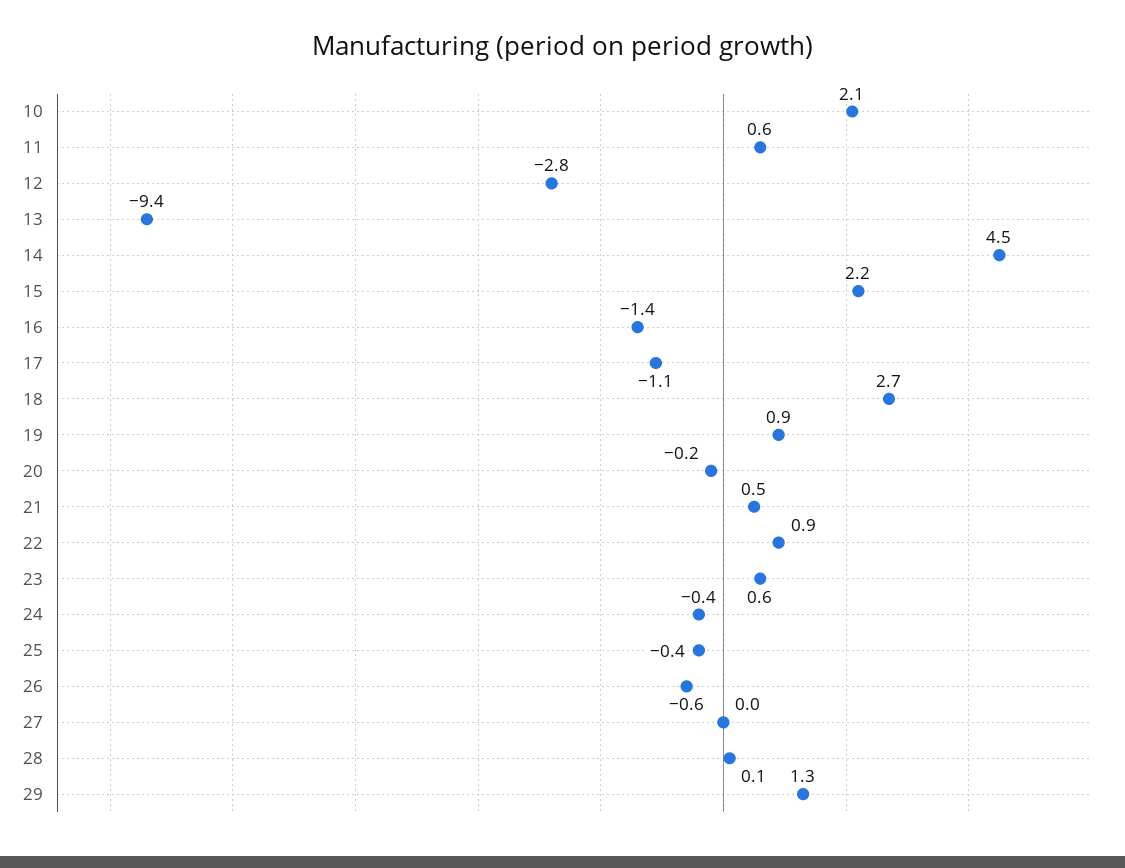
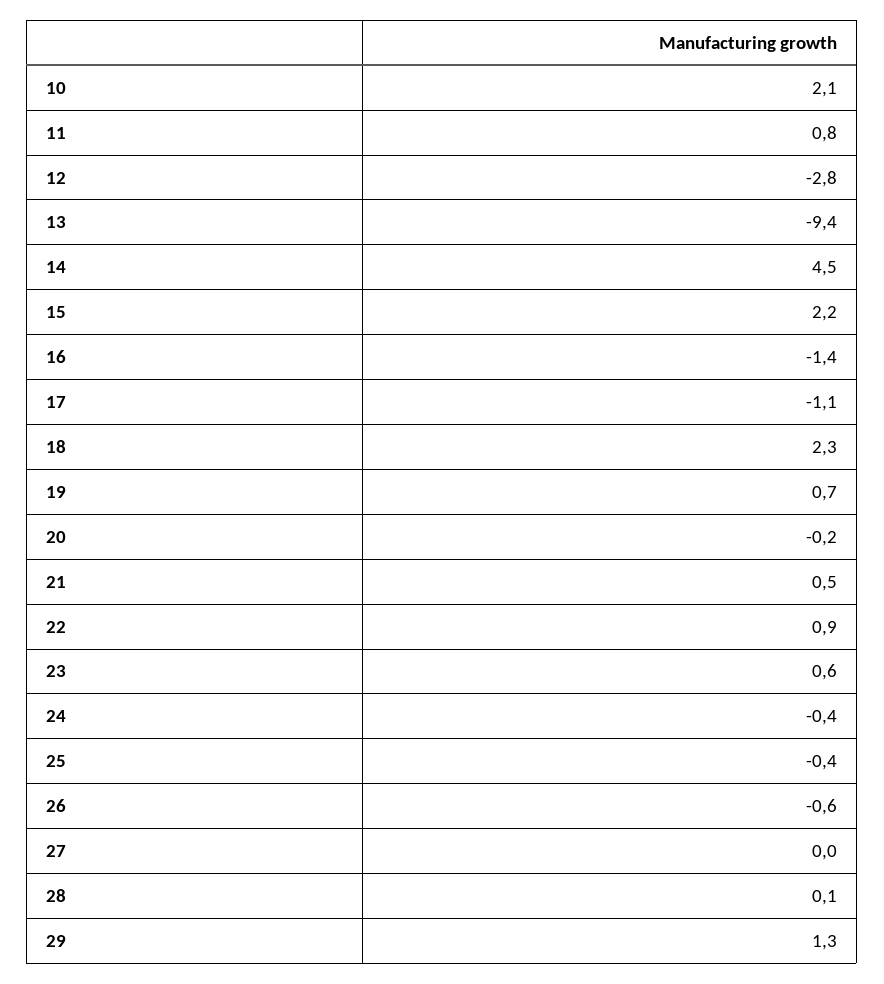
11: 0.6 -> 0.8
18: 2.7 -> 2.3
19: 0.9 -> 0.7

